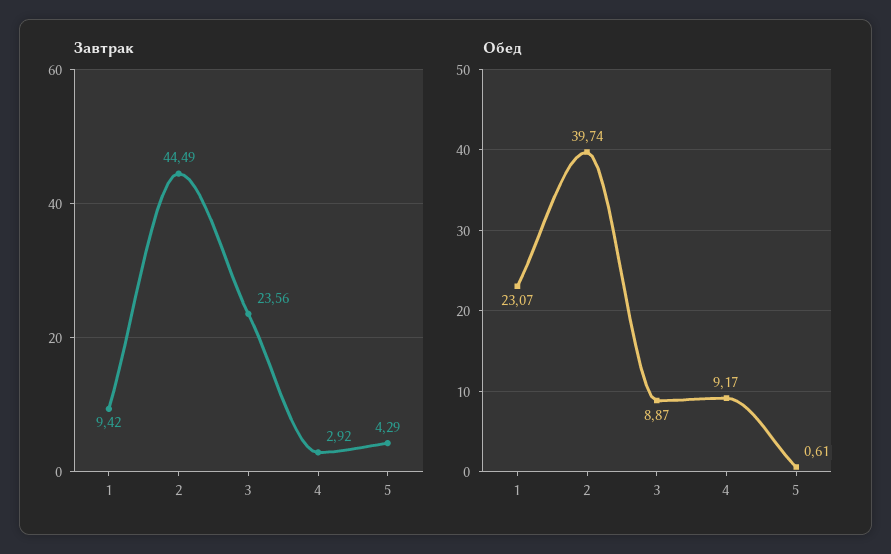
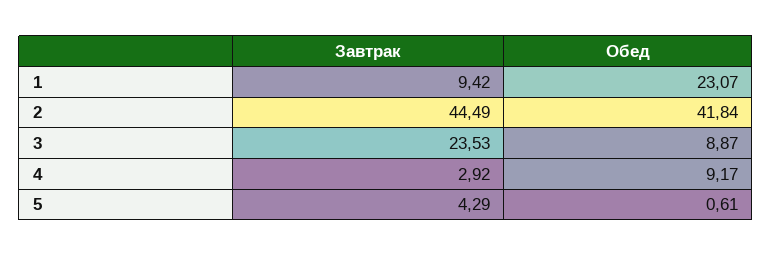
Завтрак, 3: 23.56 -> 23.53
Обед, 2: 39.74 -> 41.84

